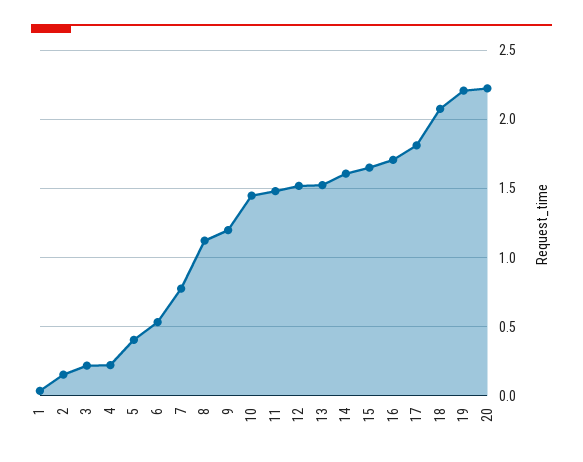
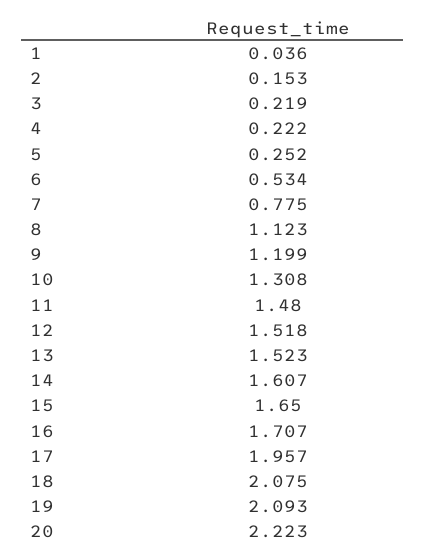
5: 0.4 -> 0.252
10: 1.45 -> 1.308
17: 1.8 -> 1.957
19: 2.2 -> 2.093

